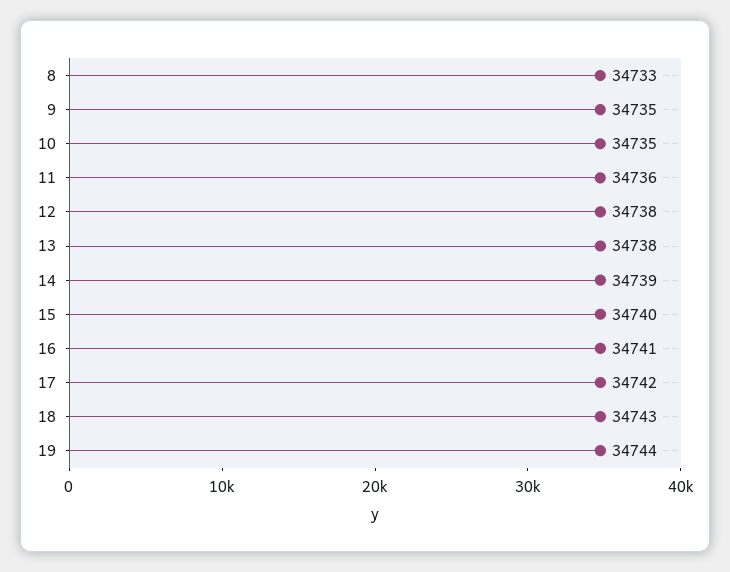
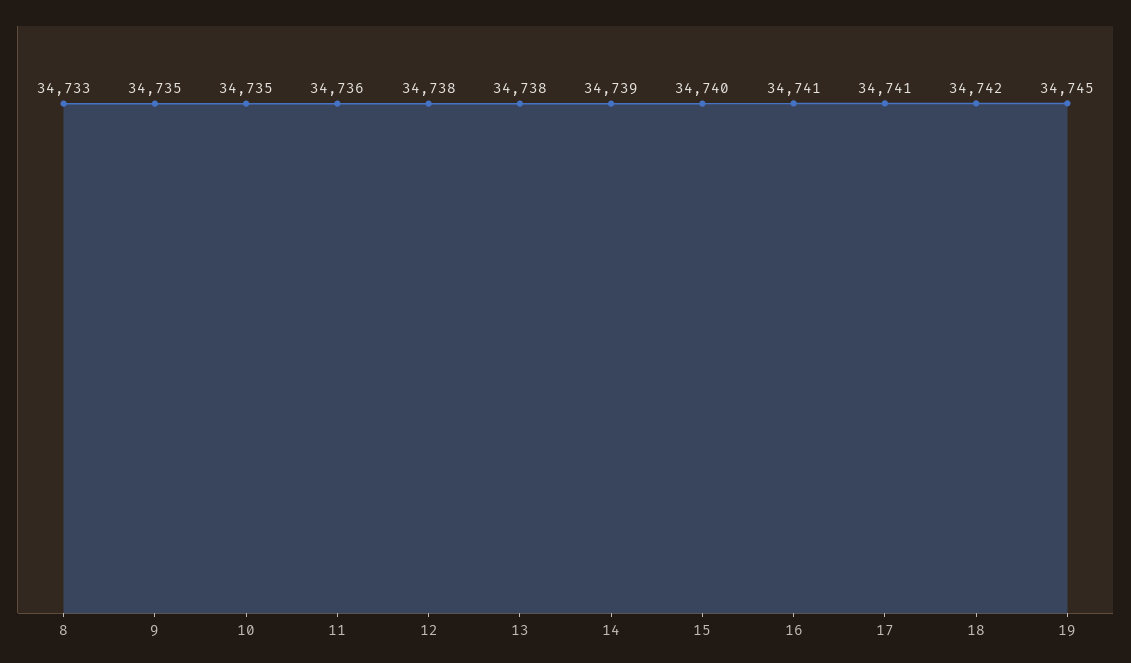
17: 34742 -> 34741
18: 34743 -> 34742
19: 34744 -> 34745

